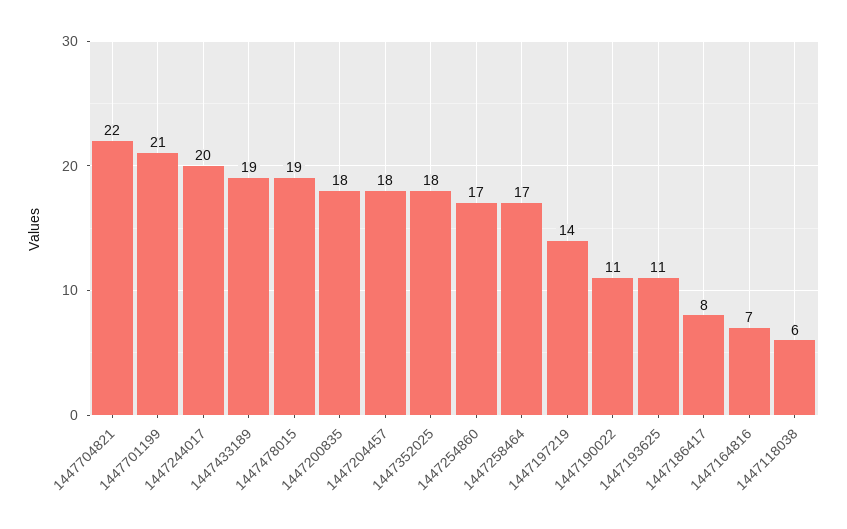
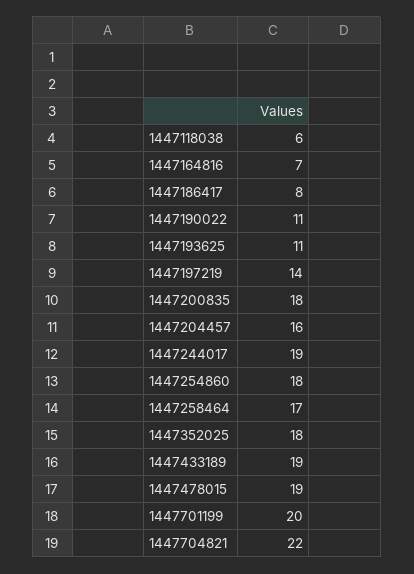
1447701199: 21 -> 20
1447244017: 20 -> 19
1447204457: 18 -> 16
1447254860: 17 -> 18

